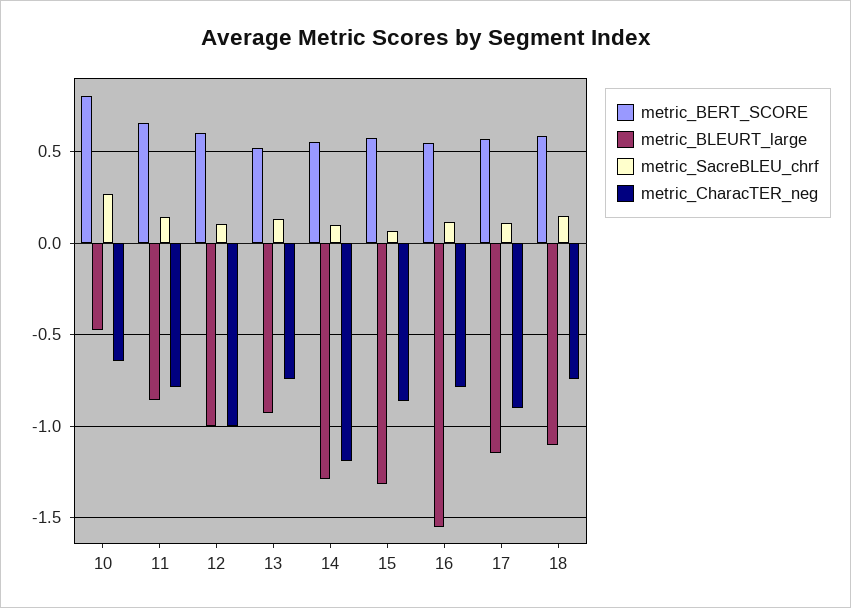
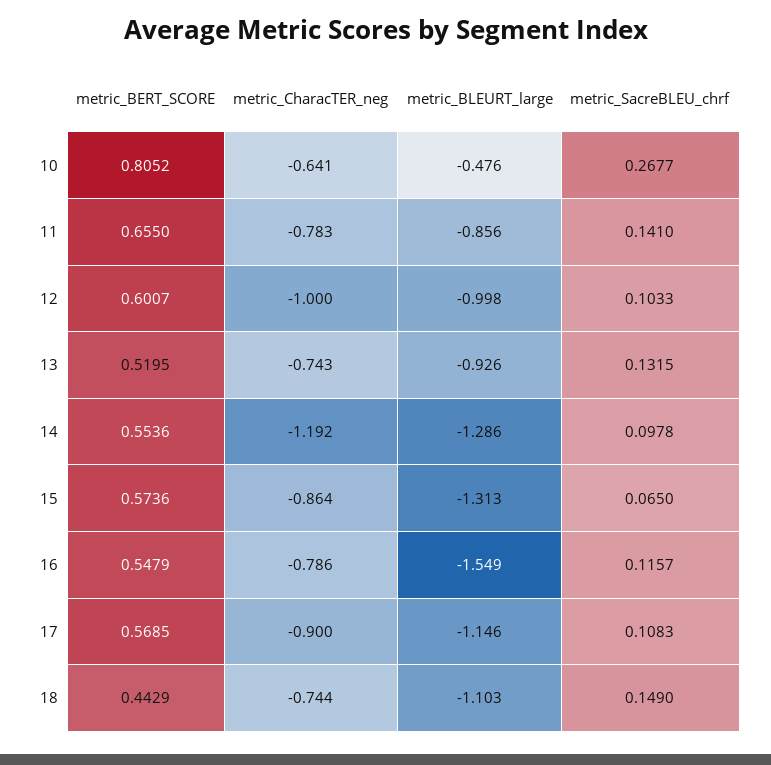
metric_BERT_SCORE, 18: 0.6 -> 0.4429

